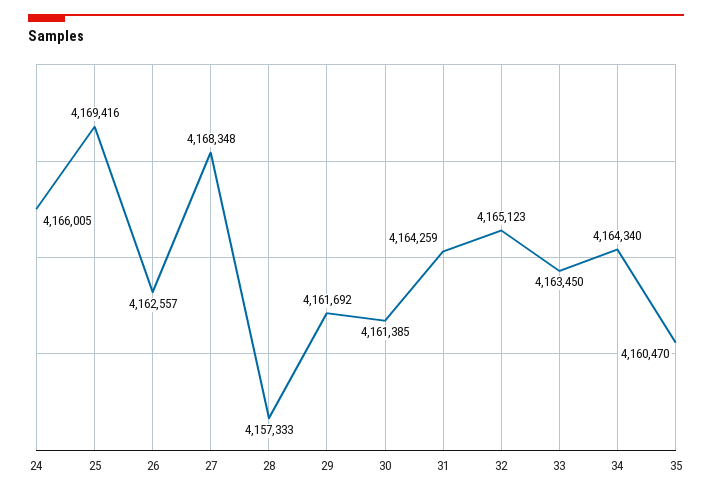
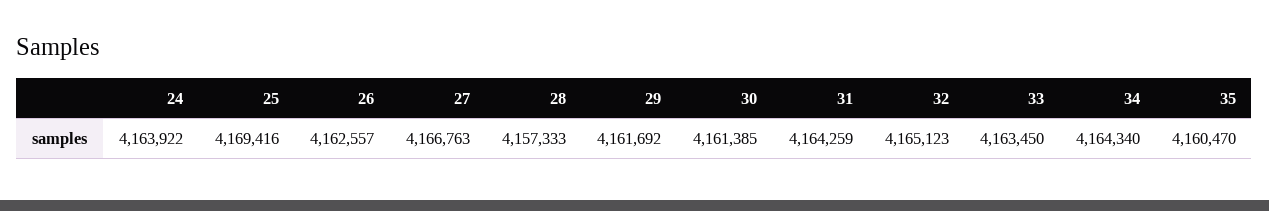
24: 4166005 -> 4163922
27: 4168348 -> 4166763

